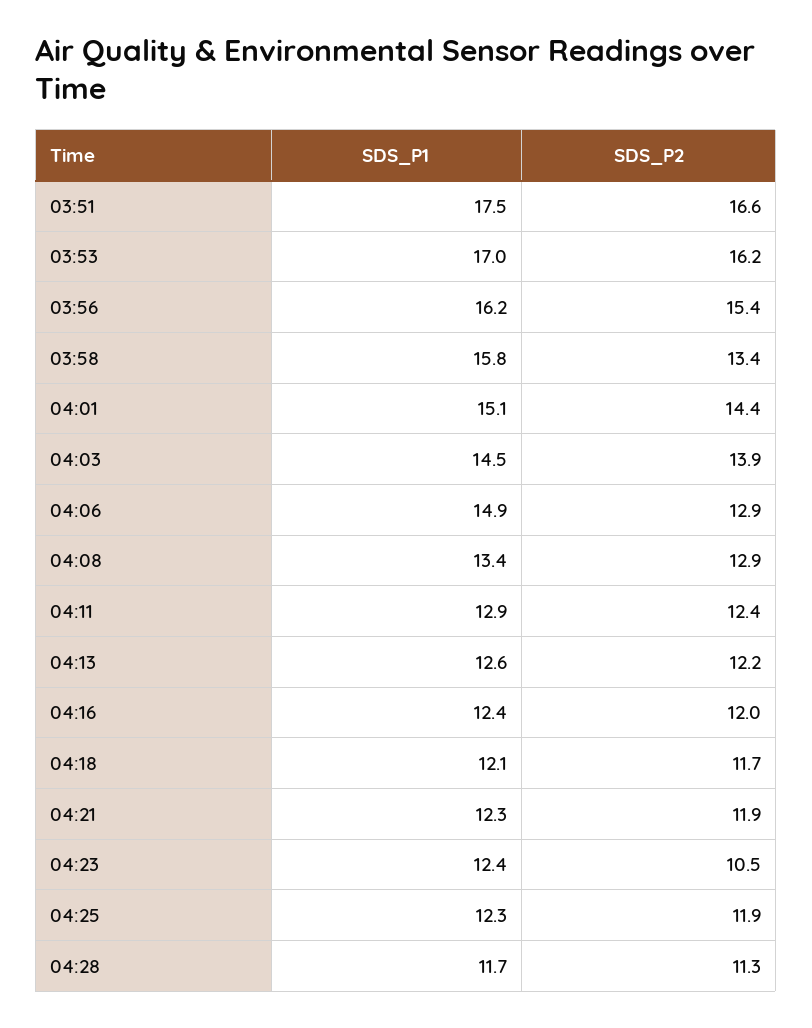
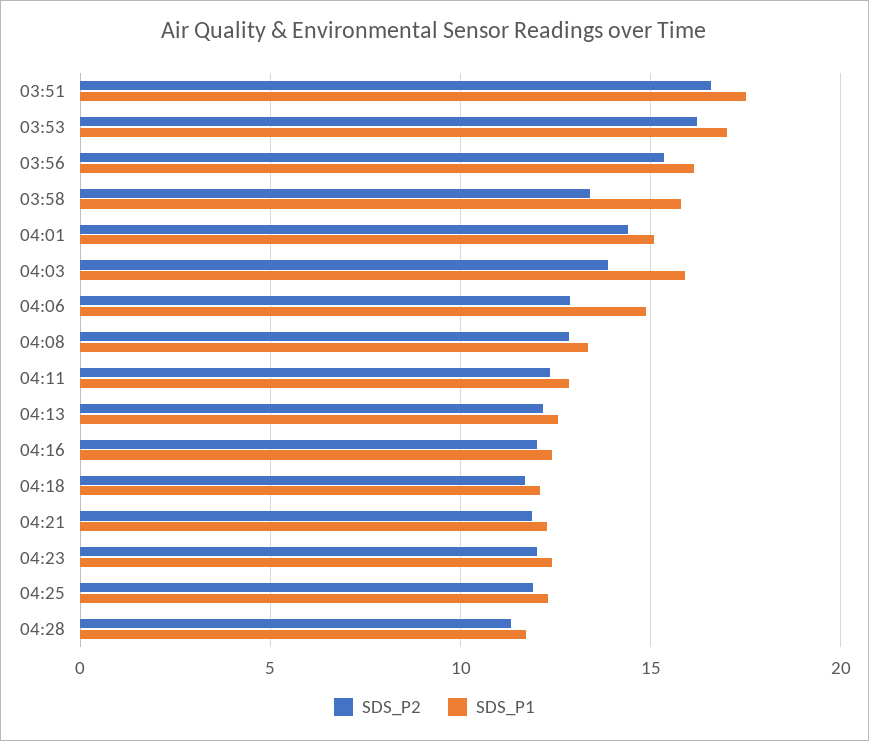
SDS_P1, 04:03: 14.5 -> 16
SDS_P2, 04:23: 10.5 -> 12

